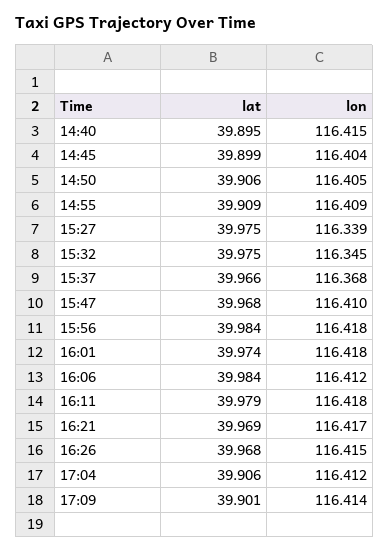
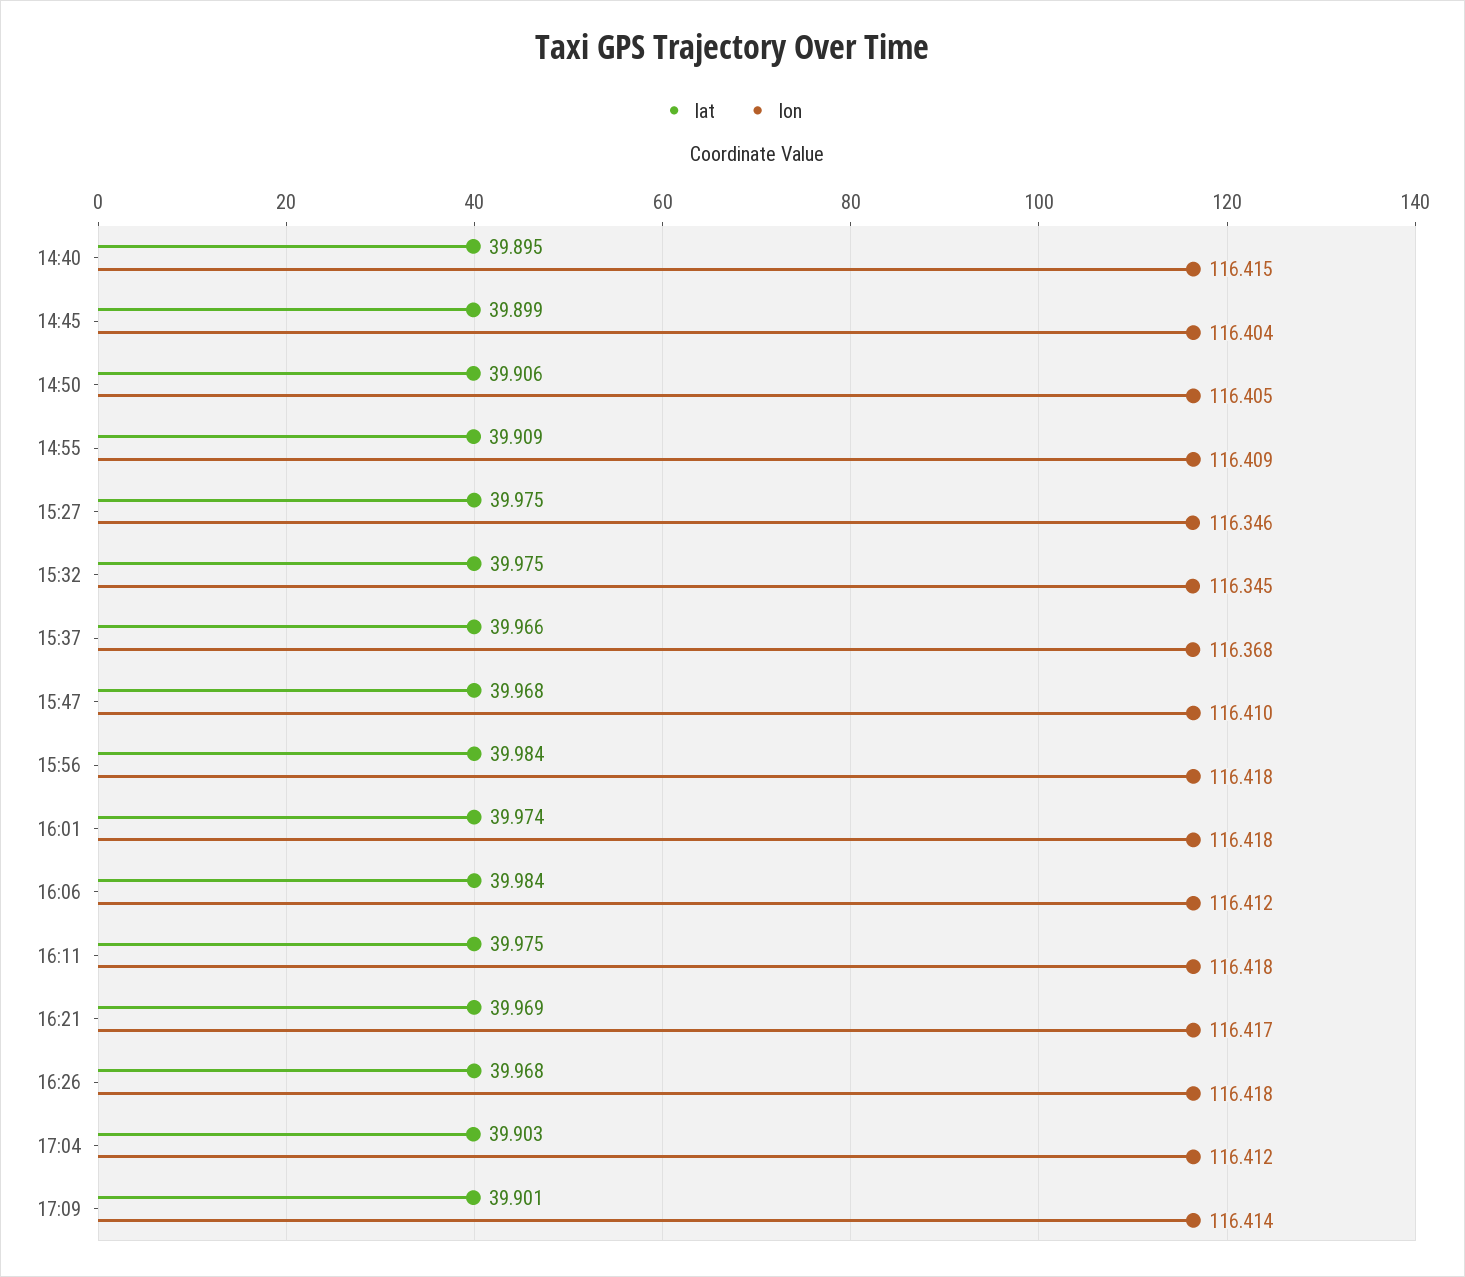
lon, 15:27: 116.339 -> 116.346
lat, 16:11: 39.979 -> 39.975
lon, 16:26: 116.415 -> 116.418
lat, 17:04: 39.906 -> 39.903

